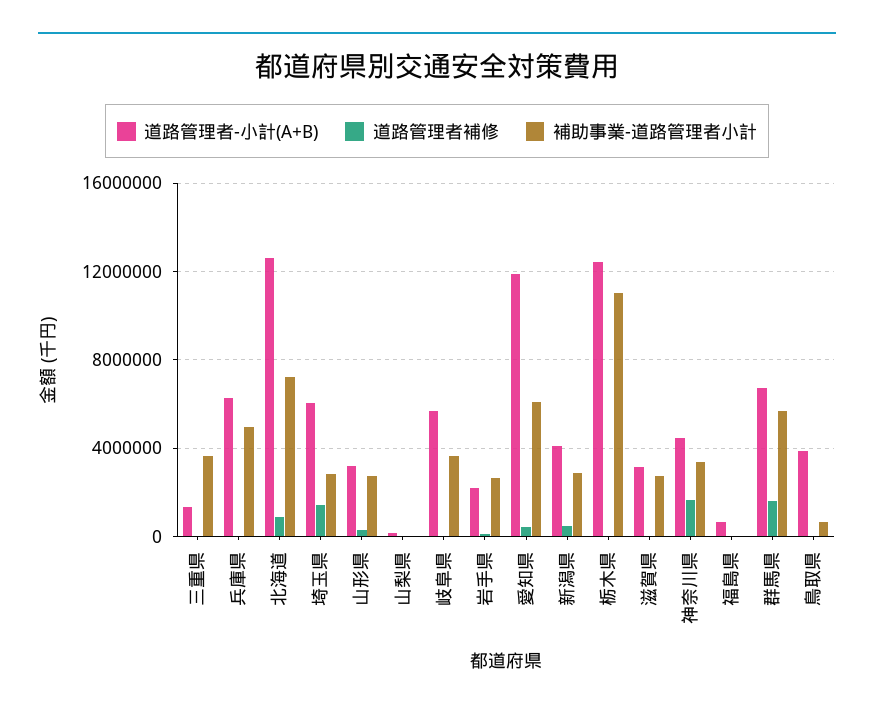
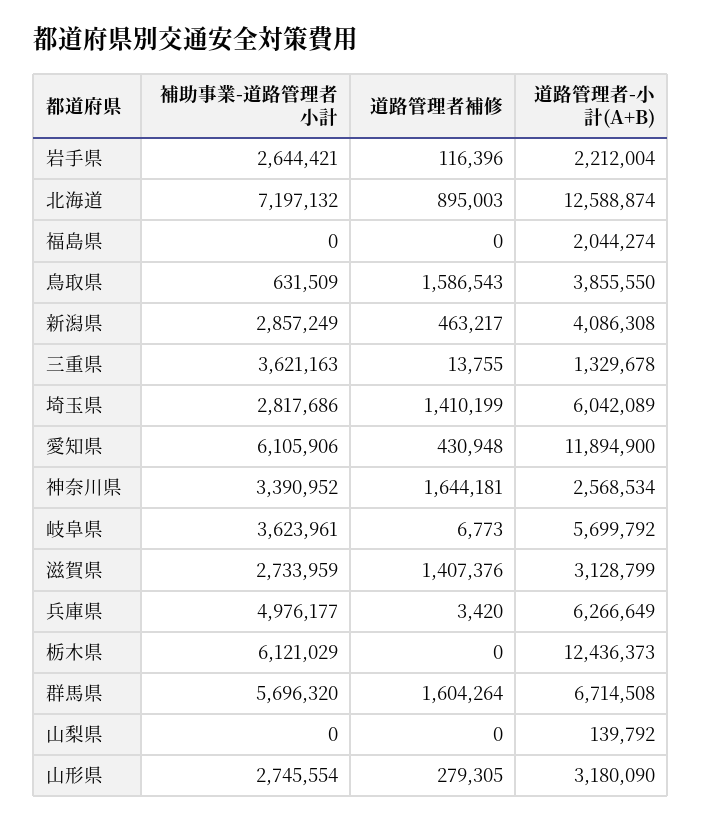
補助事業-道路管理者小計, 栃木県: 11000000 -> 6121029
道路管理者補修, 滋賀県: 0 -> 1407376
道路管理者-小計(A+B), 神奈川県: 4500000 -> 2568534
道路管理者-小計(A+B), 福島県: 500000 -> 2044274
道路管理者補修, 鳥取県: 0 -> 1586543

